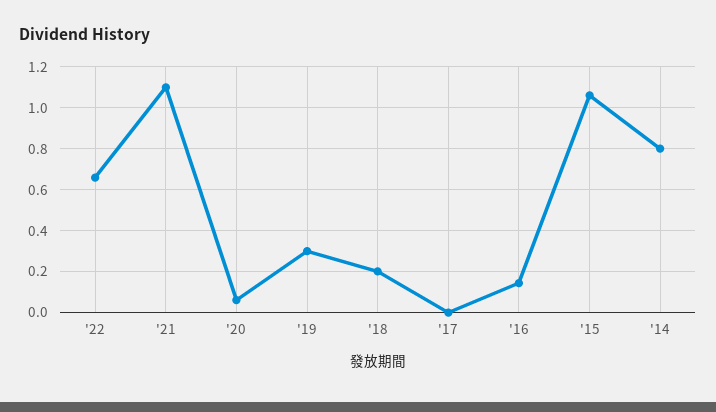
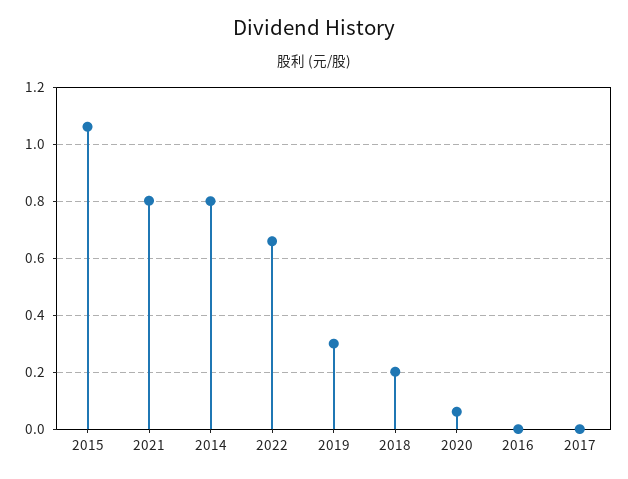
'21: 1.1 -> 0.8
'16: 0.15 -> 0

